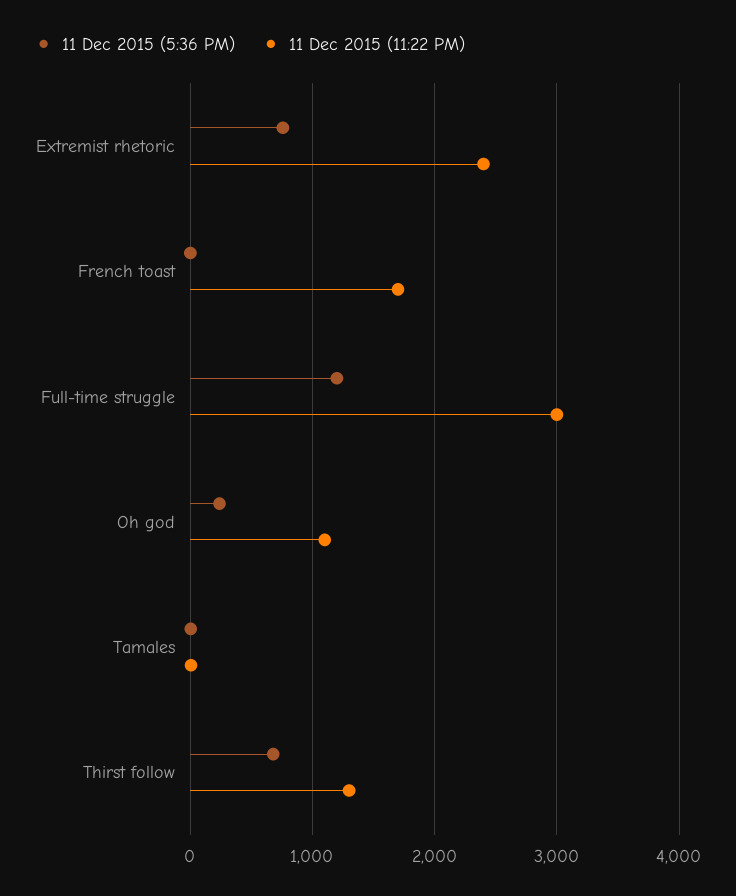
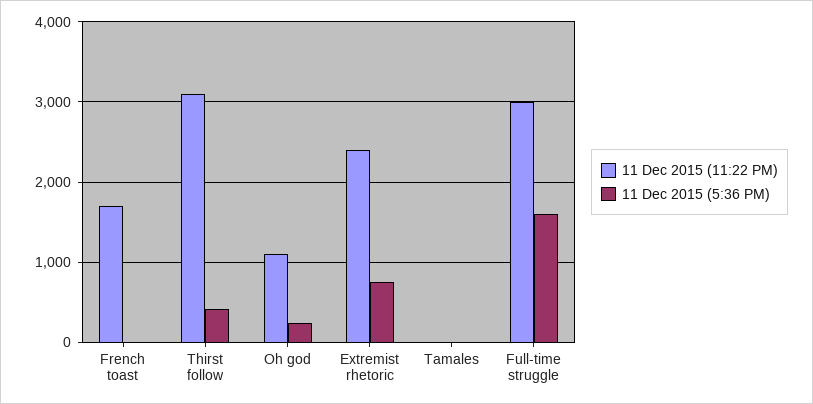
11 Dec 2015 (5:36 PM), Full-time struggle: 1200 -> 1600
11 Dec 2015 (5:36 PM), Thirst follow: 700 -> 400
11 Dec 2015 (11:22 PM), Thirst follow: 1300 -> 3100

